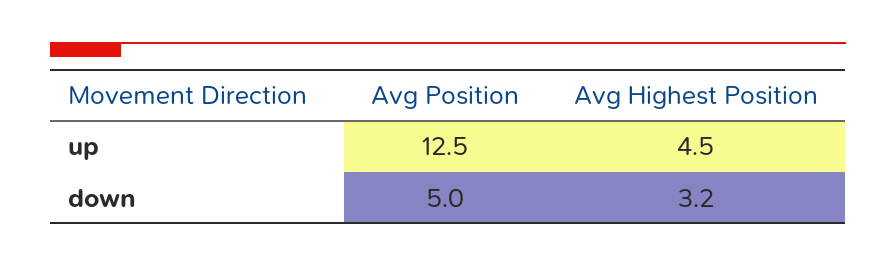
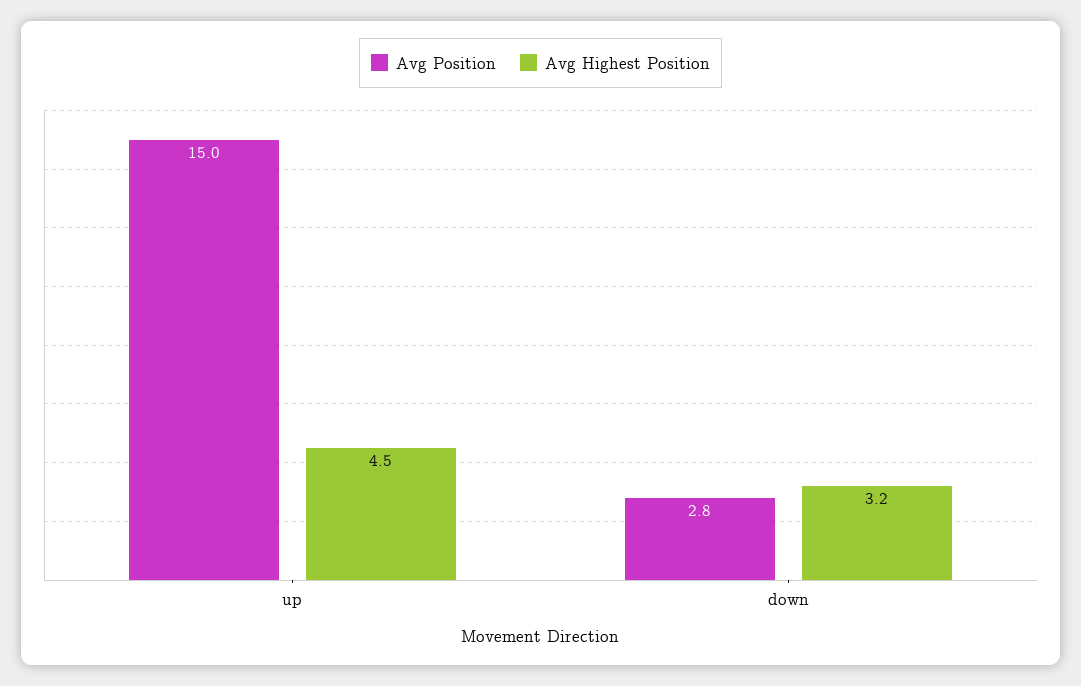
Avg Position, up: 12.5 -> 15
Avg Position, down: 5 -> 2.8

